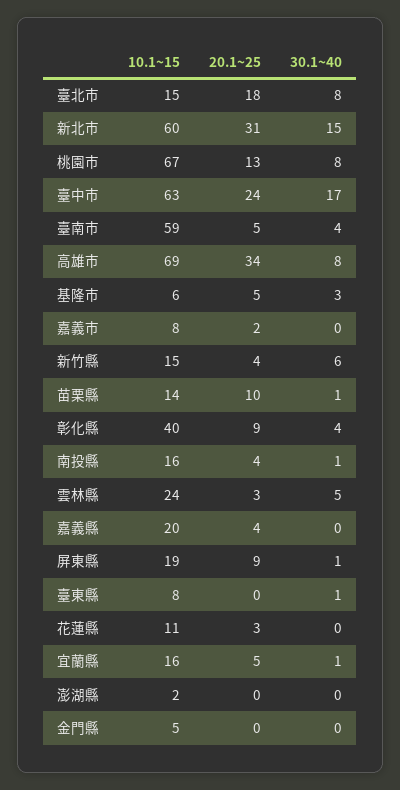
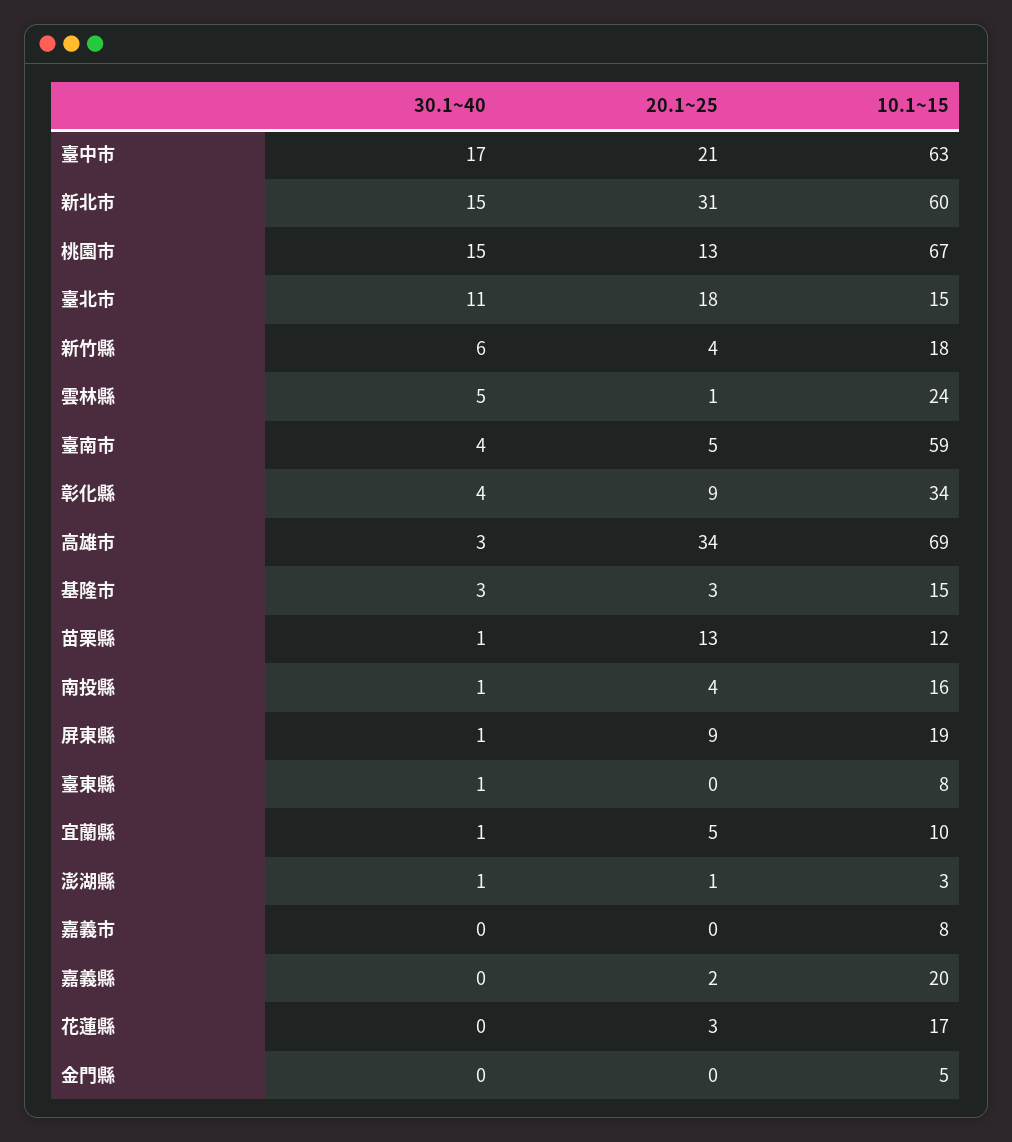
30.1~40, 臺北市: 8 -> 11
30.1~40, 桃園市: 8 -> 15
20.1~25, 臺中市: 24 -> 21
30.1~40, 高雄市: 8 -> 3
10.1~15, 基隆市: 6 -> 15
20.1~25, 基隆市: 5 -> 3
20.1~25, 嘉義市: 2 -> 0
10.1~15, 新竹縣: 15 -> 18
10.1~15, 苗栗縣: 14 -> 12
20.1~25, 苗栗縣: 10 -> 13
10.1~15, 彰化縣: 40 -> 34
20.1~25, 雲林縣: 3 -> 1
20.1~25, 嘉義縣: 4 -> 2
10.1~15, 花蓮縣: 11 -> 17
10.1~15, 宜蘭縣: 16 -> 10
10.1~15, 澎湖縣: 2 -> 3
20.1~25, 澎湖縣: 0 -> 1
30.1~40, 澎湖縣: 0 -> 1

